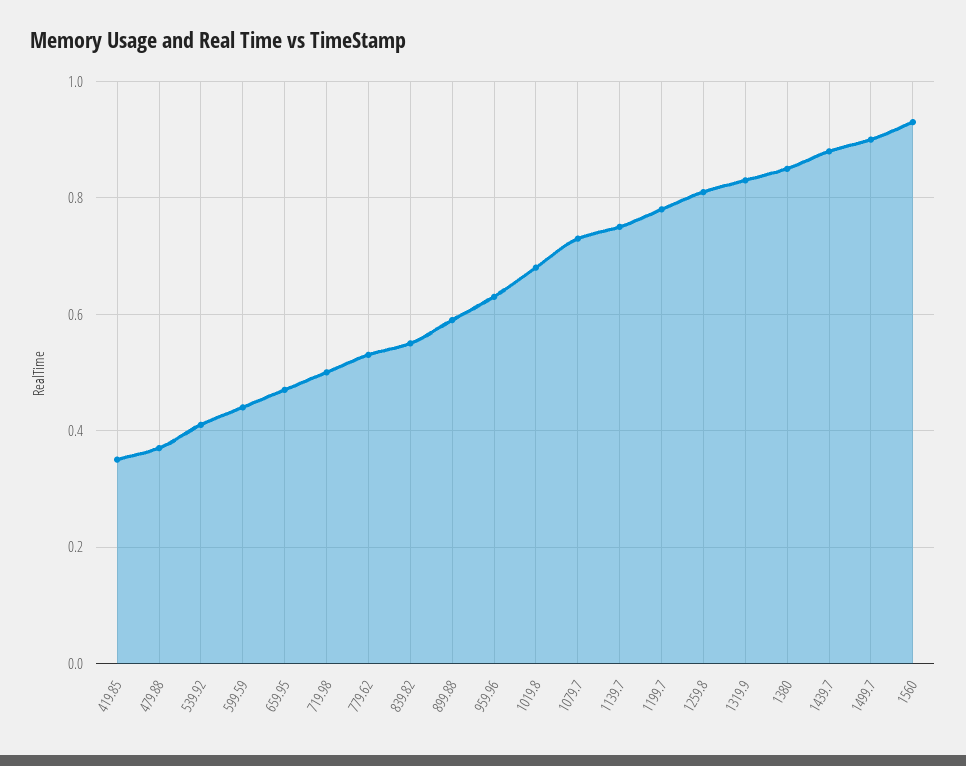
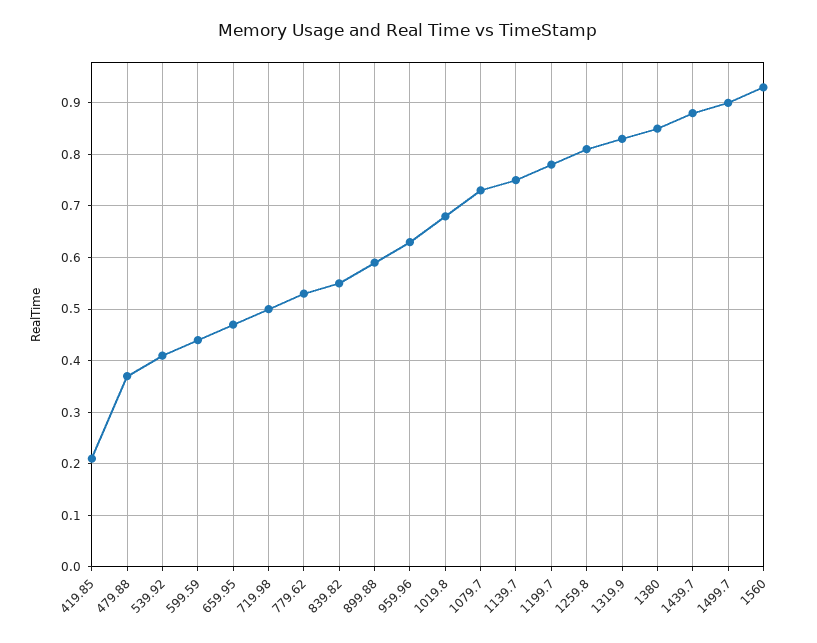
419.85: 0.35 -> 0.2

